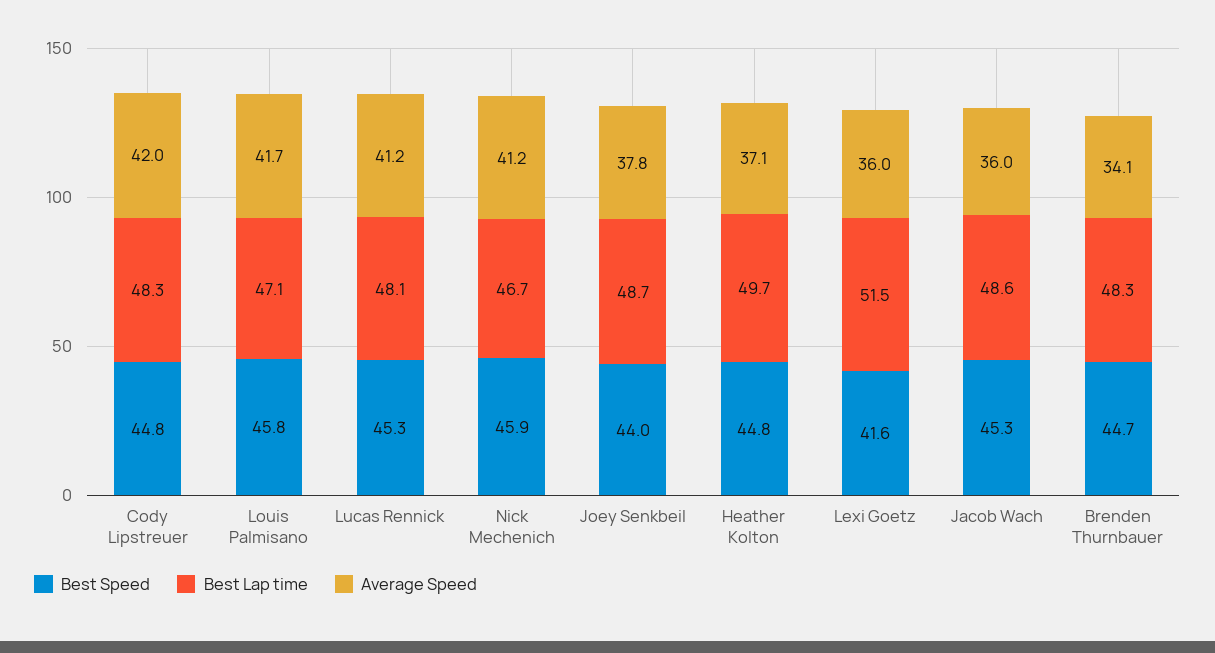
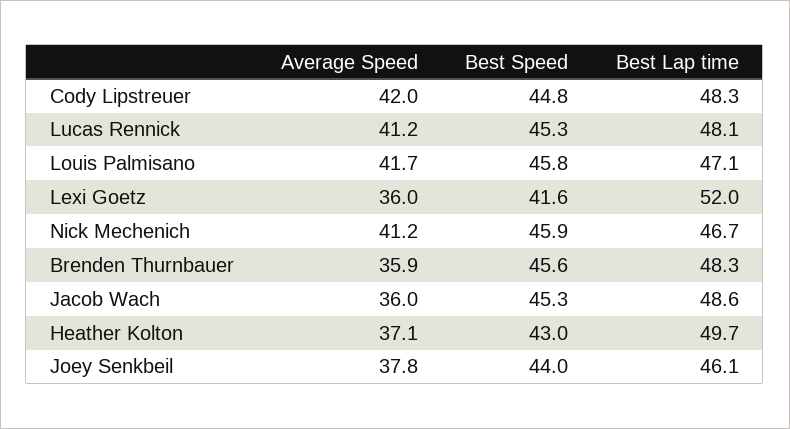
Best Lap time, Joey Senkbeil: 48.7 -> 46.1
Best Speed, Heather Kolton: 44.8 -> 43
Best Lap time, Lexi Goetz: 51.5 -> 52
Best Speed, Brenden Thurnbauer: 44.7 -> 45.6
Average Speed, Brenden Thurnbauer: 34.1 -> 35.9

